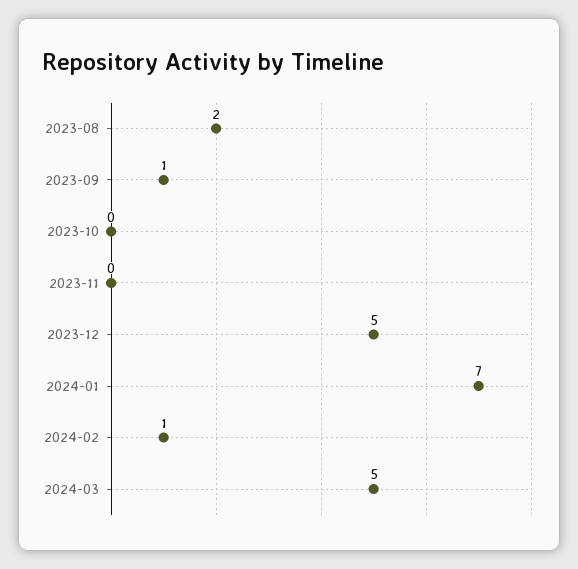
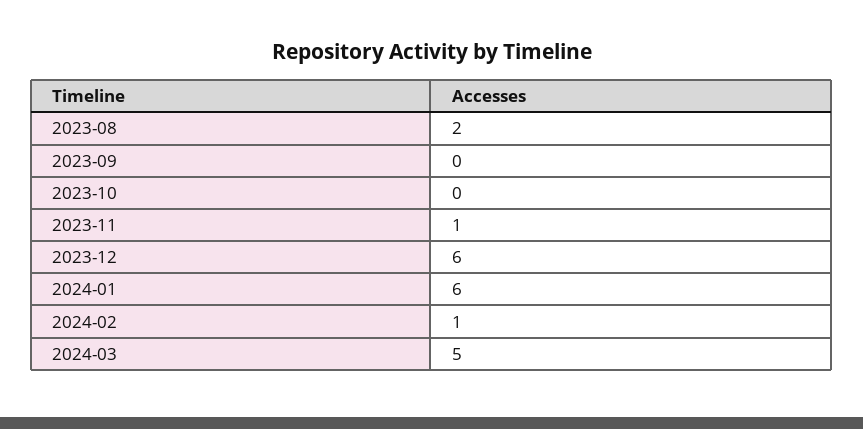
2023-09: 1 -> 0
2023-11: 0 -> 1
2023-12: 5 -> 6
2024-01: 7 -> 6

